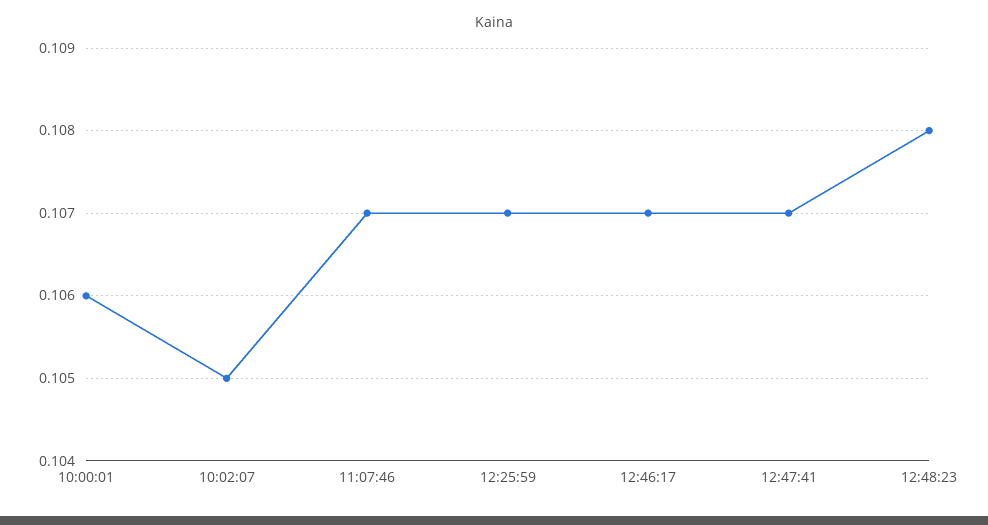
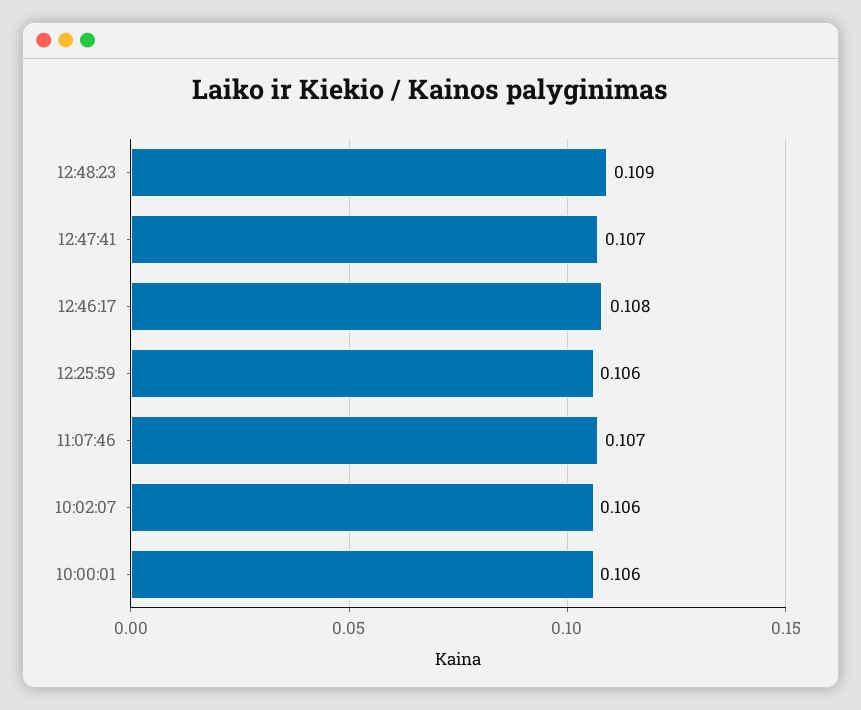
10:02:07: 0.105 -> 0.106
12:25:59: 0.107 -> 0.106
12:46:17: 0.107 -> 0.108
12:48:23: 0.108 -> 0.109

